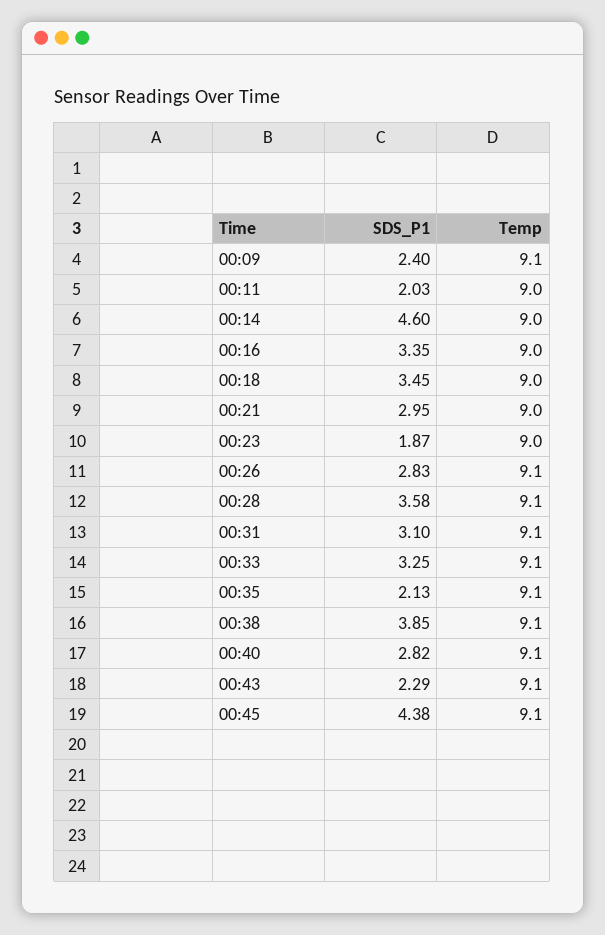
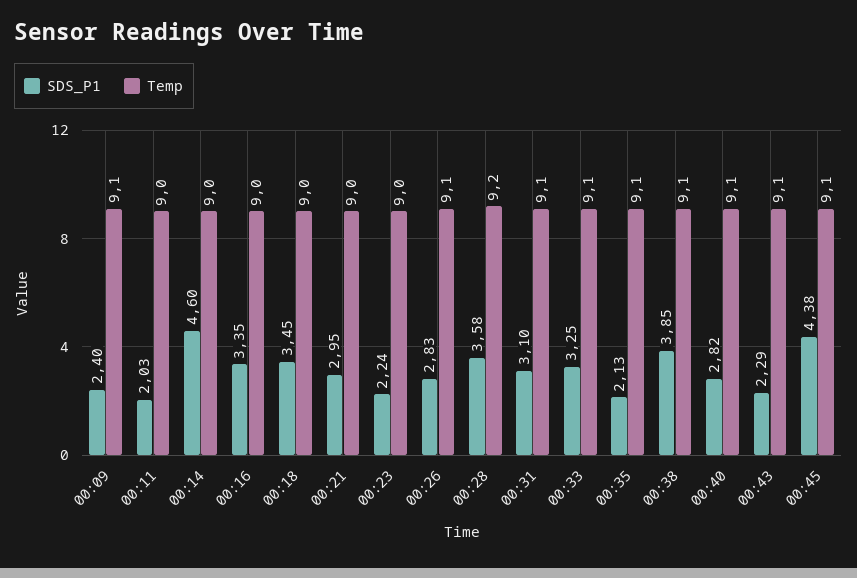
SDS_P1, 00:23: 1.87 -> 2.24
Temp, 00:28: 9.1 -> 9.2

